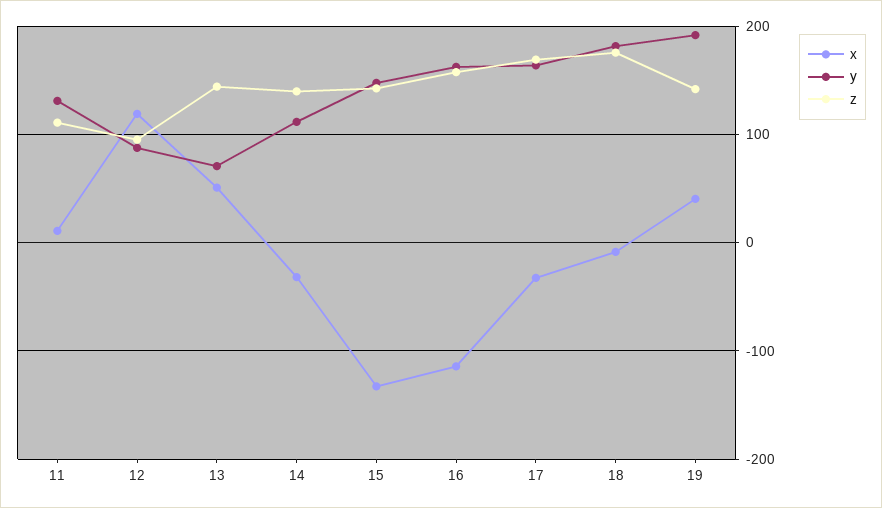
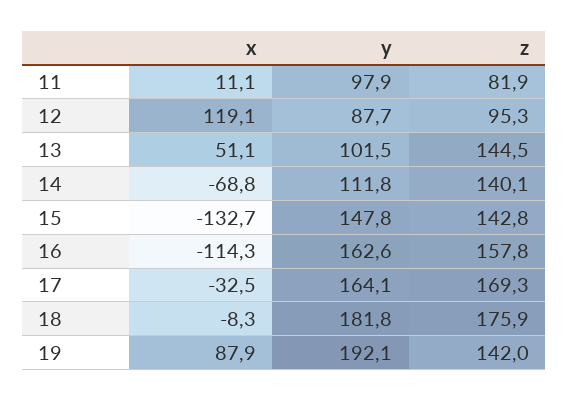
y, 11: 130 -> 97.9
z, 11: 110 -> 81.9
y, 13: 70 -> 101.5
x, 14: -30 -> -68.8
x, 19: 40 -> 87.9

